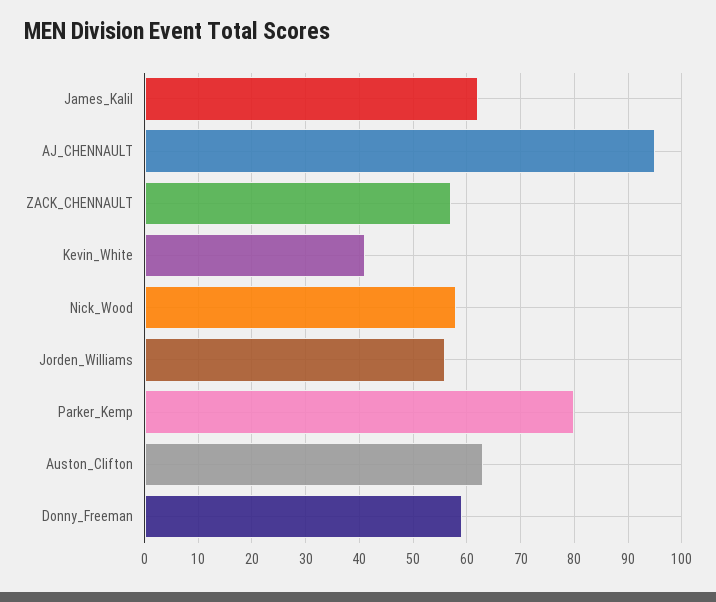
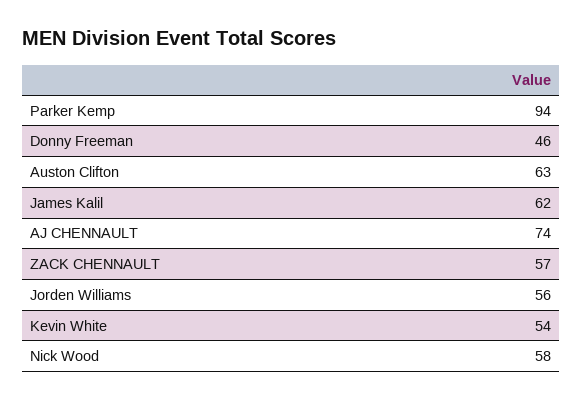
AJ_CHENNAULT: 95 -> 74
Kevin_White: 40 -> 54
Parker_Kemp: 80 -> 94
Donny_Freeman: 60 -> 46

